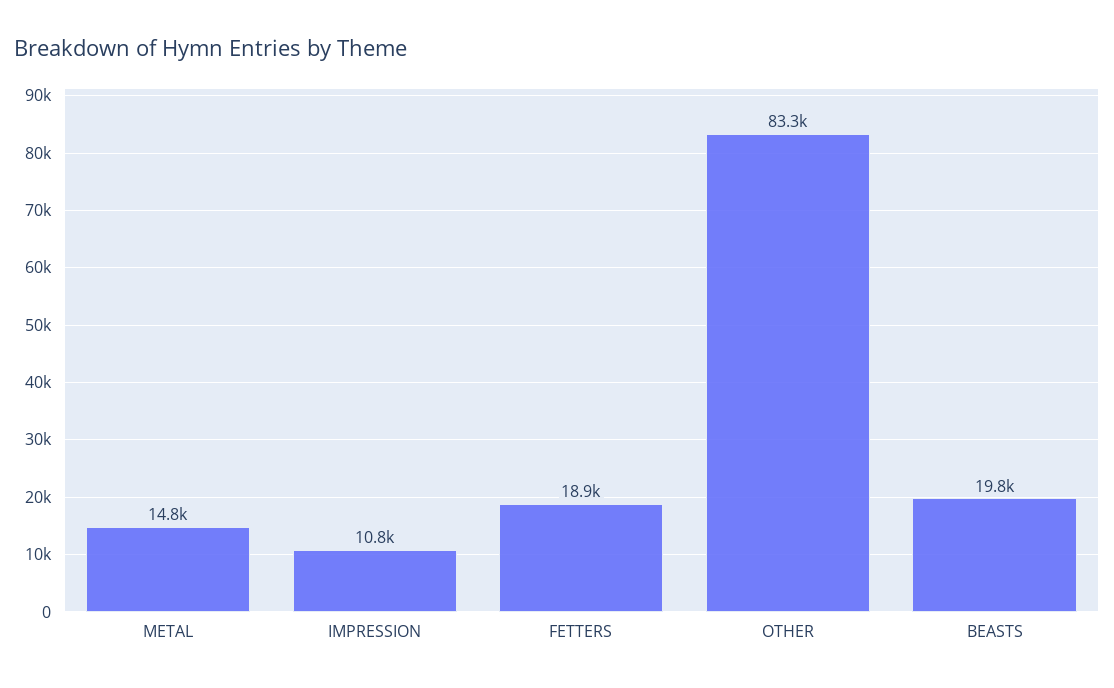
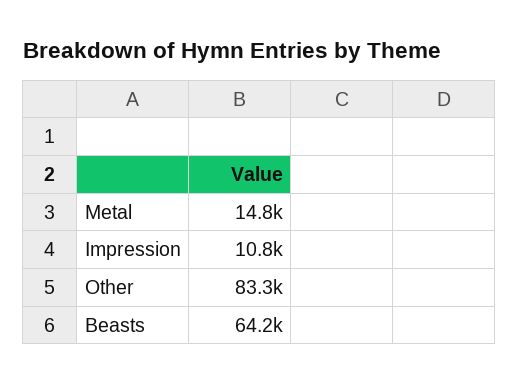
FETTERS: 18900 -> none
BEASTS: 19800 -> 64200

